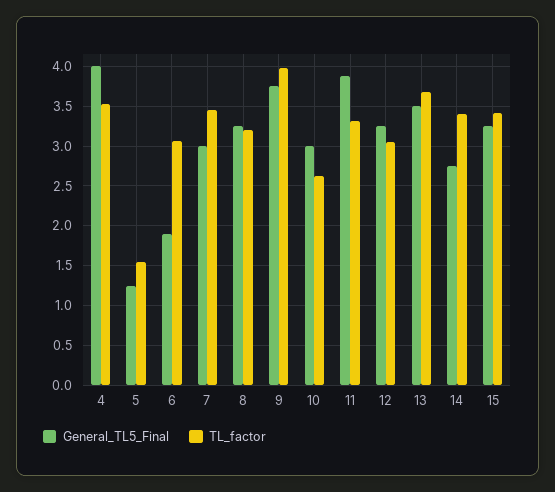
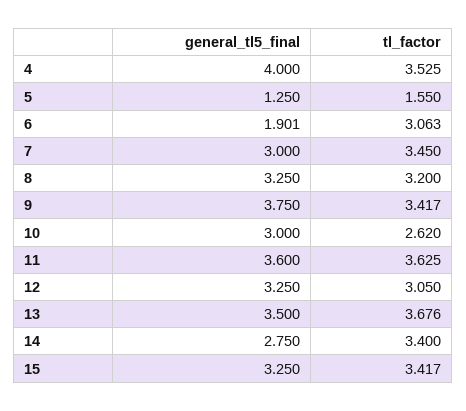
TL_factor, 9: 4 -> 3.417
General_TL5_Final, 11: 3.9 -> 3.6
TL_factor, 11: 3.3 -> 3.625

